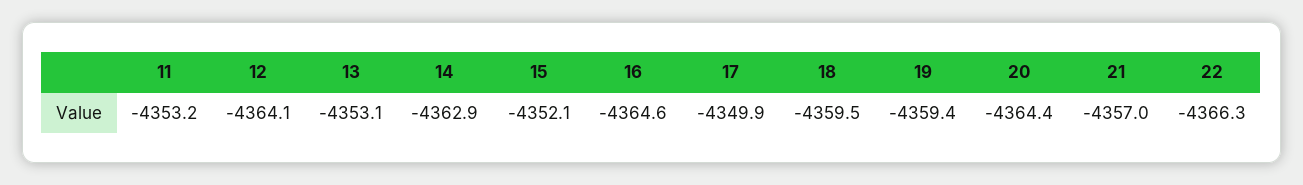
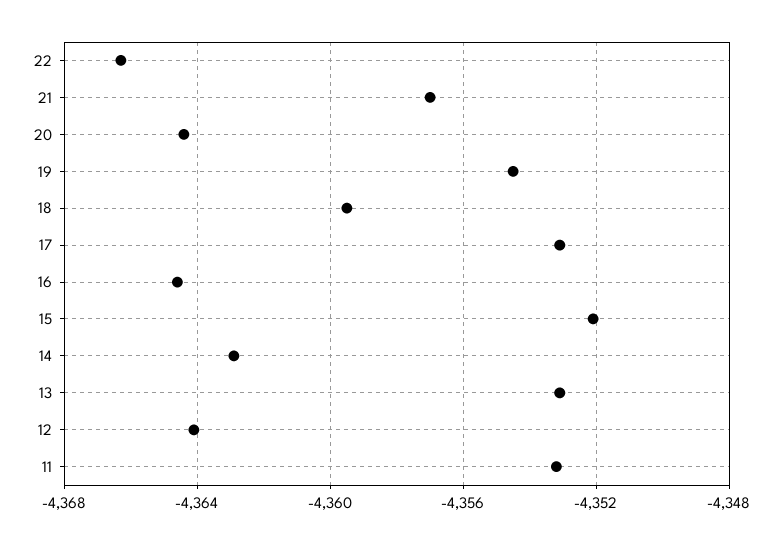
17: -4349.9 -> -4353
19: -4359.4 -> -4354.5

